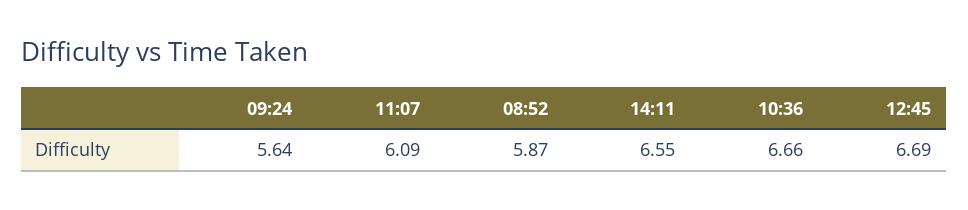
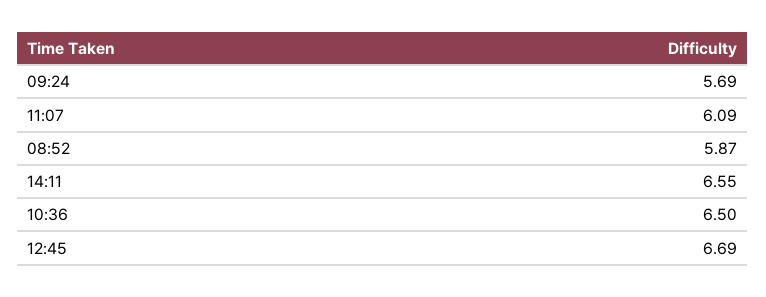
09:24: 5.64 -> 5.69
10:36: 6.66 -> 6.5

